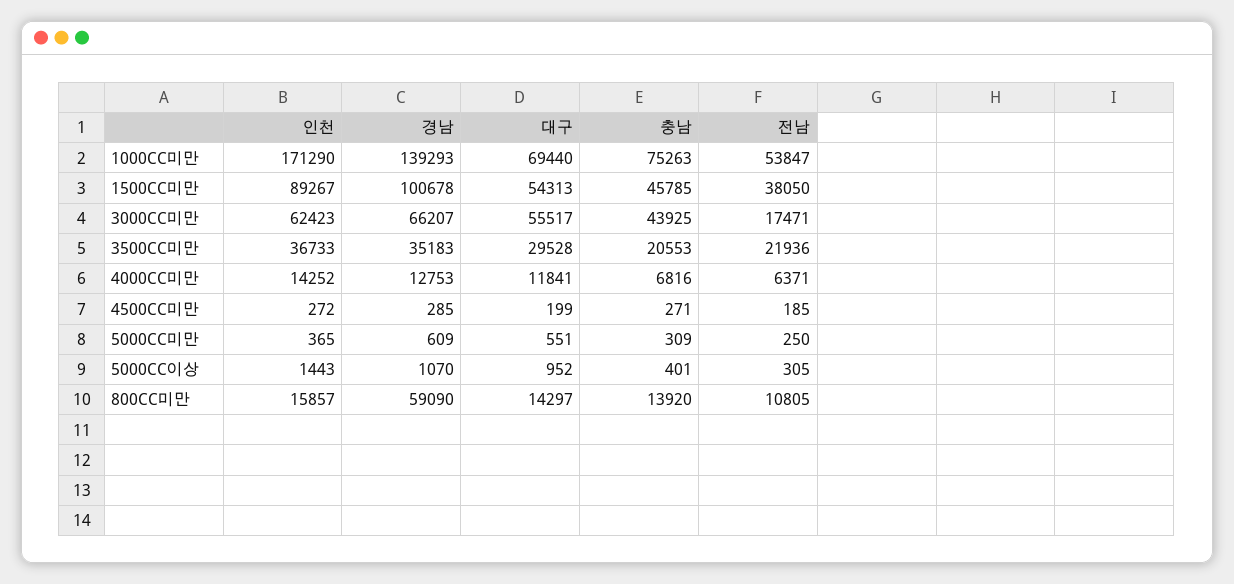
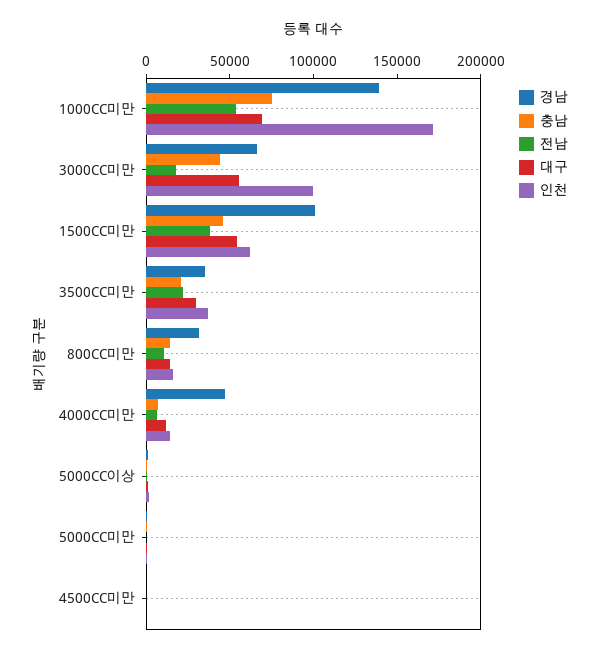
인천, 1500CC미만: 89267 -> 60000
인천, 3000CC미만: 62423 -> 100000
경남, 4000CC미만: 12753 -> 50000
경남, 800CC미만: 59090 -> 30000

